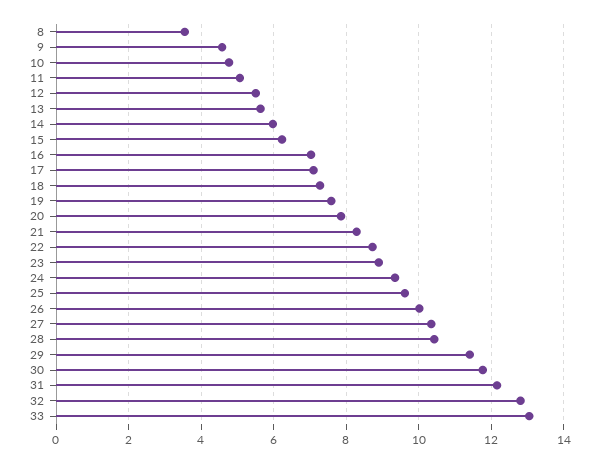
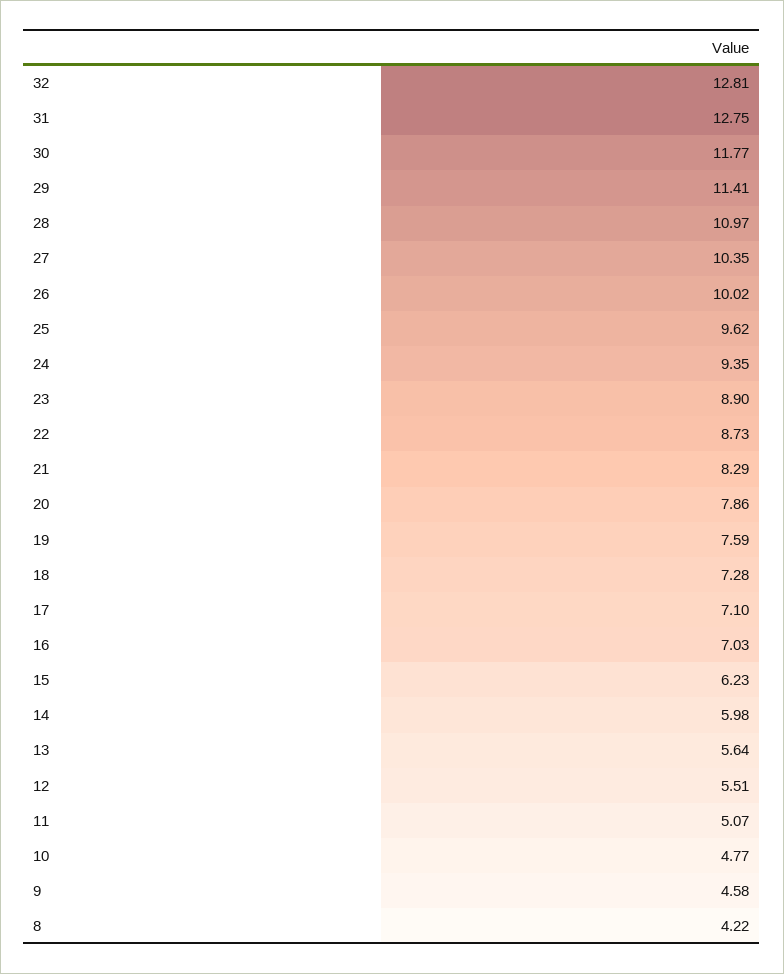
8: 3.6 -> 4.22
28: 10.4 -> 10.97
31: 12.2 -> 12.75
33: 13 -> none

